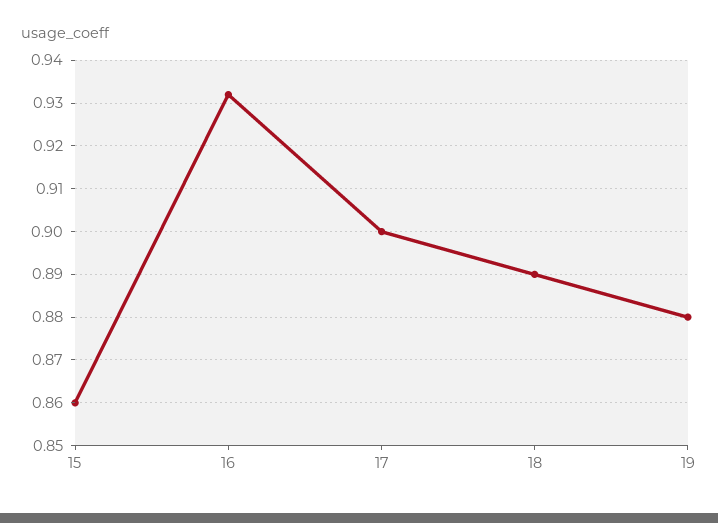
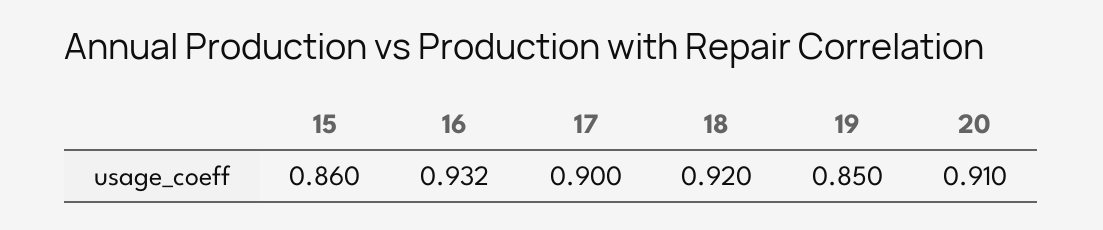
18: 0.89 -> 0.92
19: 0.88 -> 0.85
20: none -> 0.91

